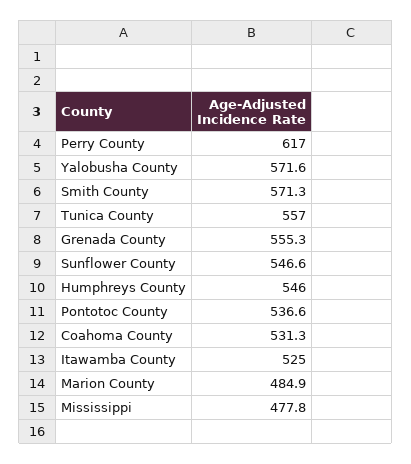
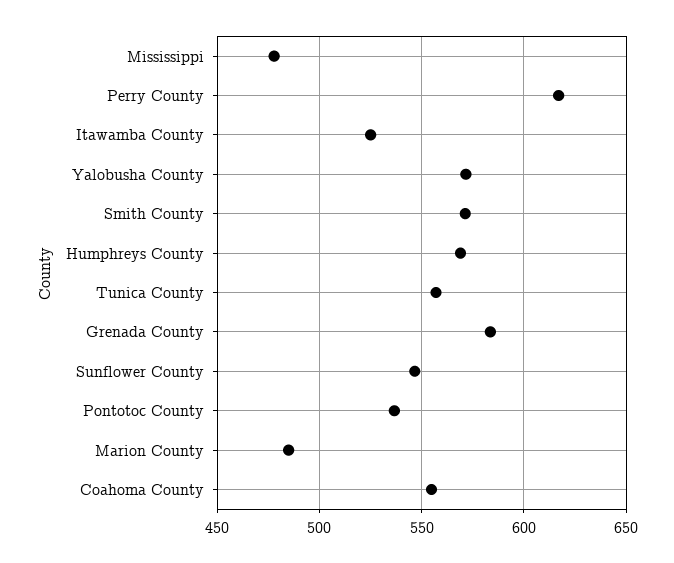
Grenada County: 555.3 -> 585
Humphreys County: 546 -> 570
Coahoma County: 531.3 -> 555

